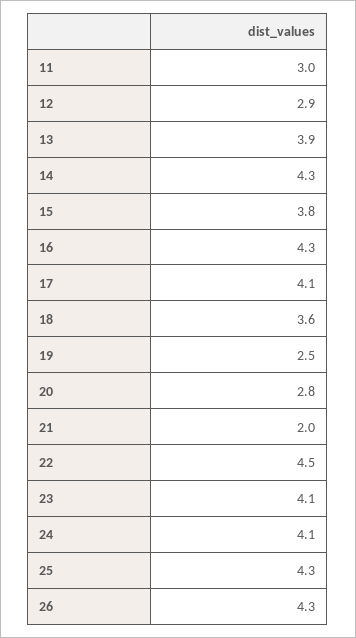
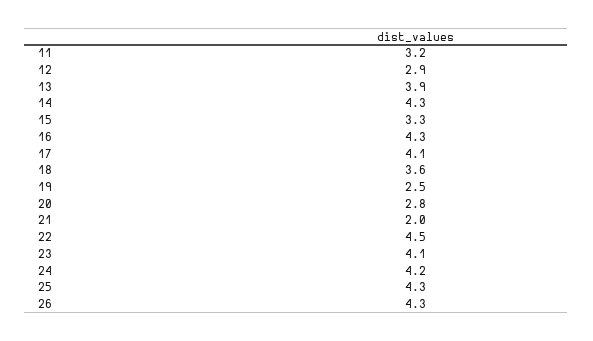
11: 3 -> 3.2
15: 3.8 -> 3.3
24: 4.1 -> 4.2

